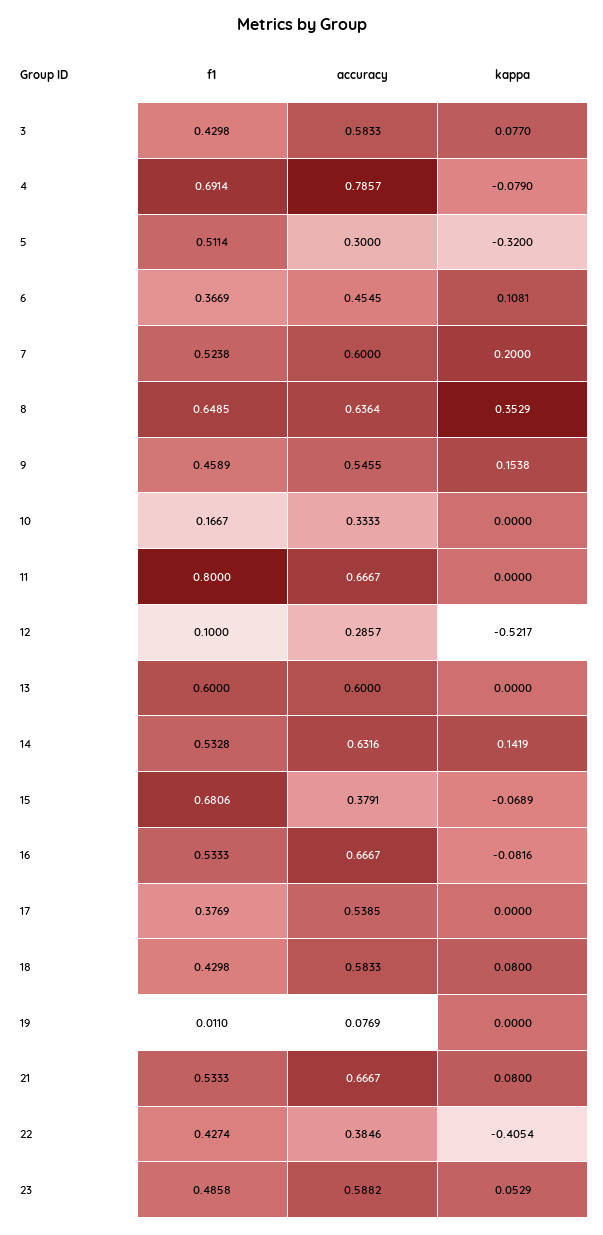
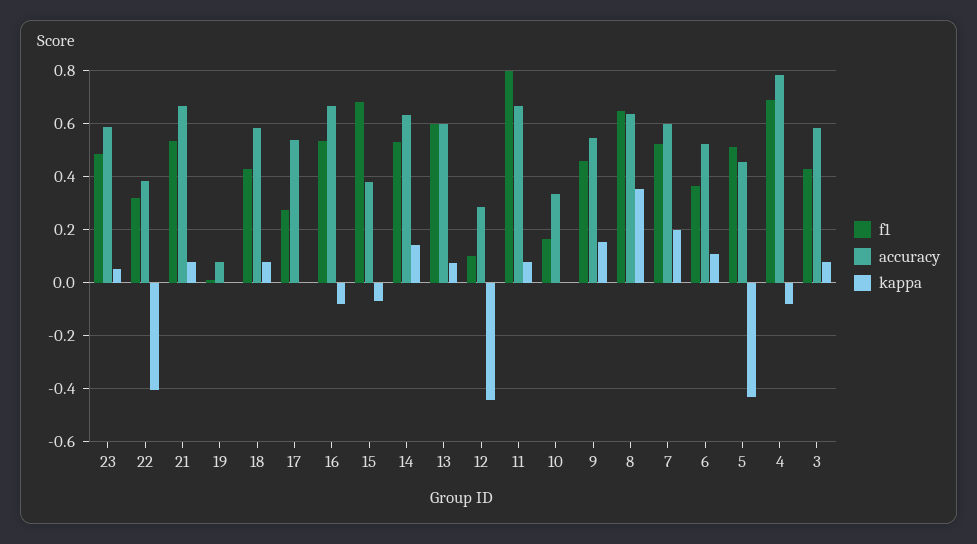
accuracy, 5: 0.3 -> 0.45
kappa, 5: -0.32 -> -0.425
accuracy, 6: 0.4545 -> 0.525
kappa, 11: 0 -> 0.075
kappa, 12: -0.5217 -> -0.45
kappa, 13: 0 -> 0.075
f1, 17: 0.3769 -> 0.275
f1, 22: 0.4274 -> 0.325

